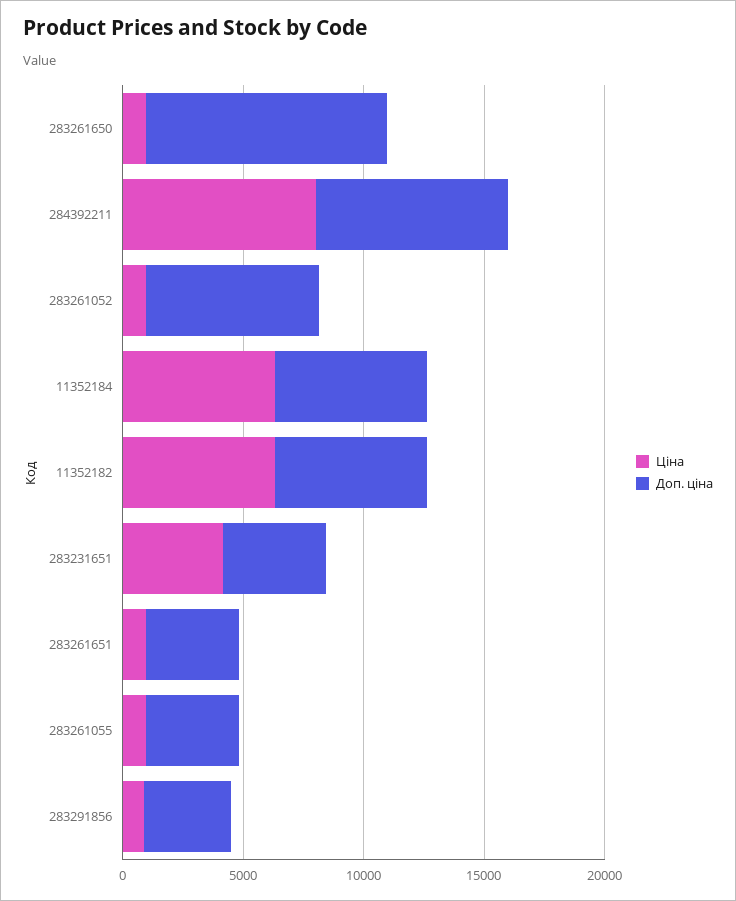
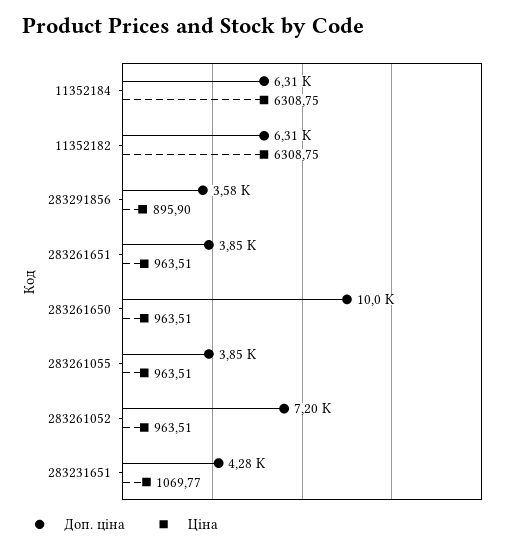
Ціна, 284392211: 8000 -> none
Доп. ціна, 284392211: 8000 -> none
Ціна, 283231651: 4000 -> 1069.77

